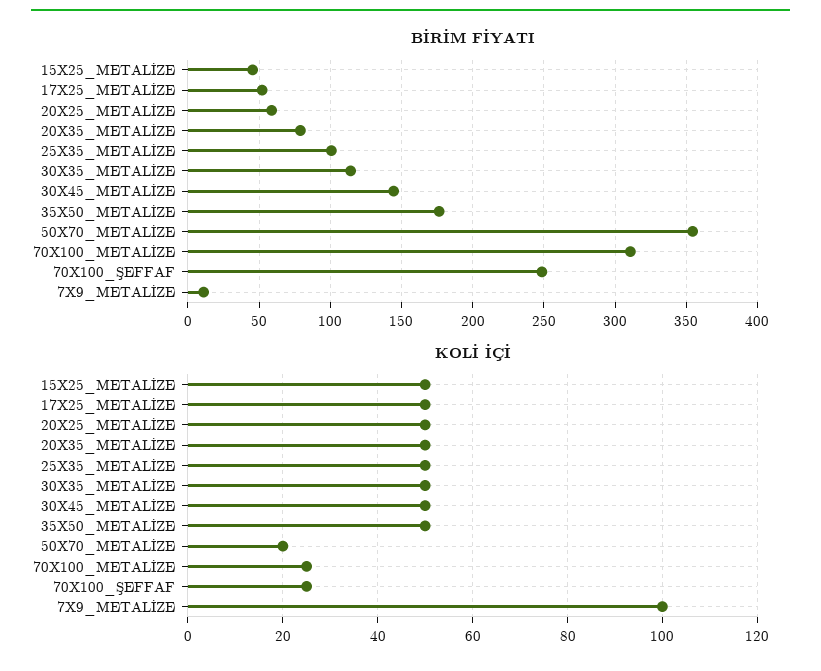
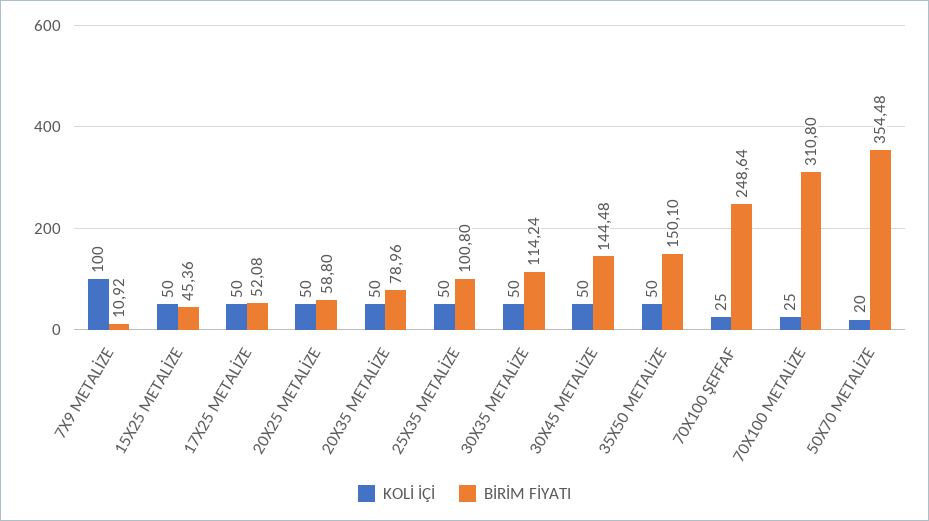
BİRİM FİYATI, 35X50_METALİZE: 175 -> 150.1

